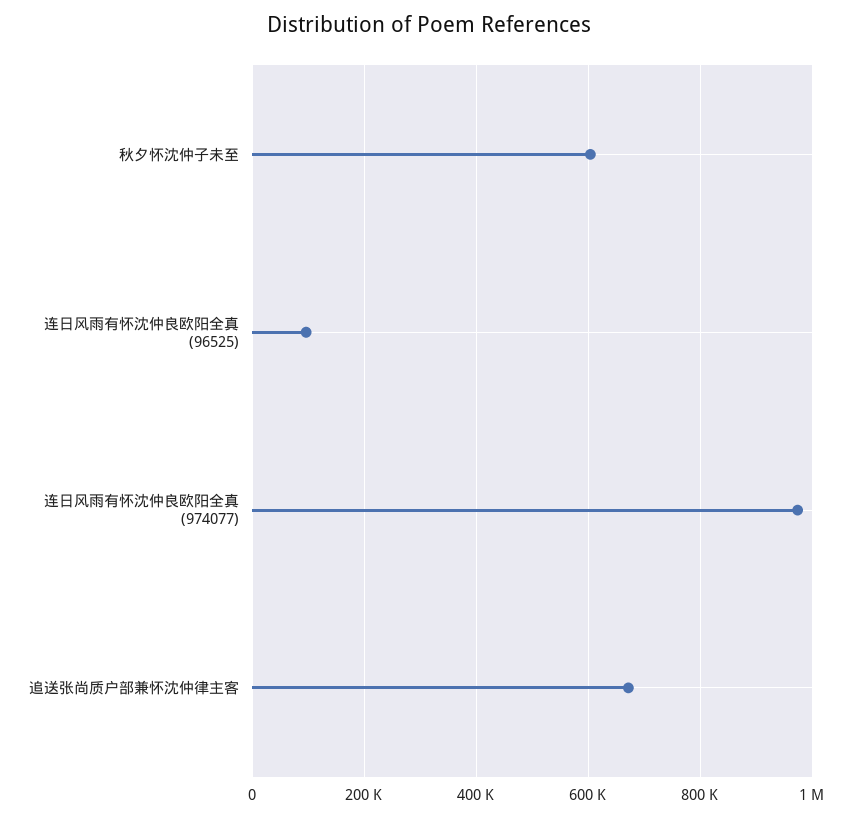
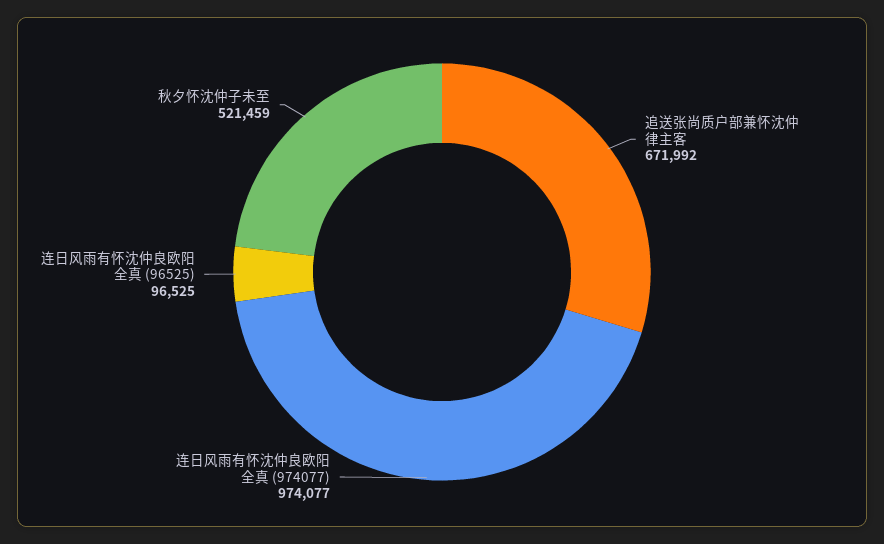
秋夕怀沈仲子未至: 600000 -> 521459

